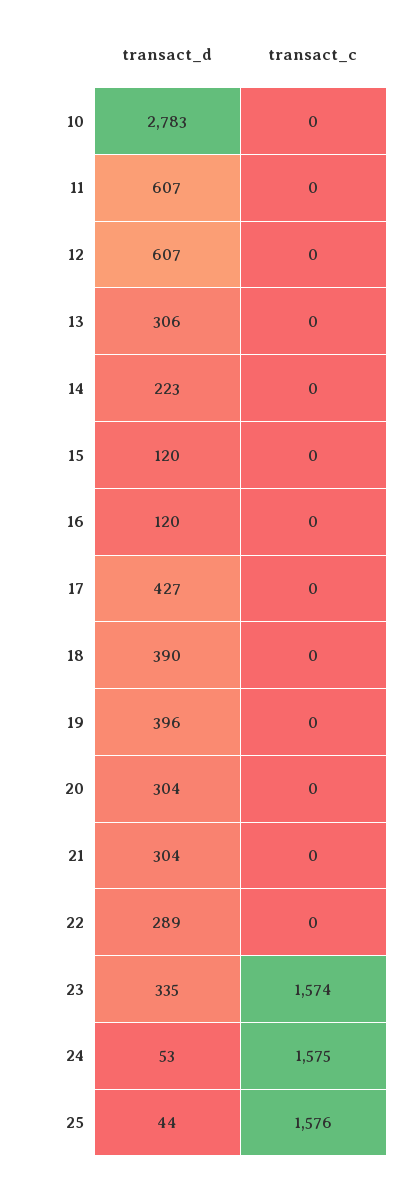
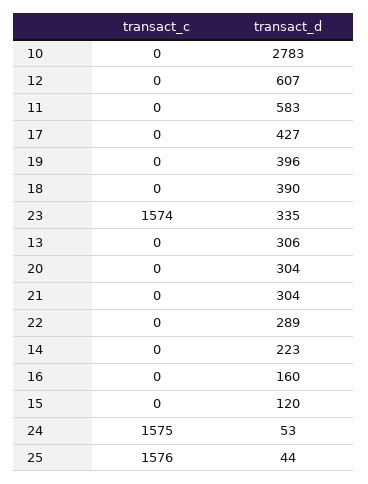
transact_d, 11: 607 -> 583
transact_d, 16: 120 -> 160

